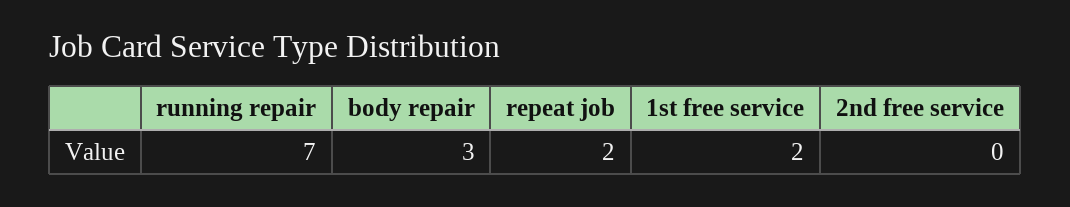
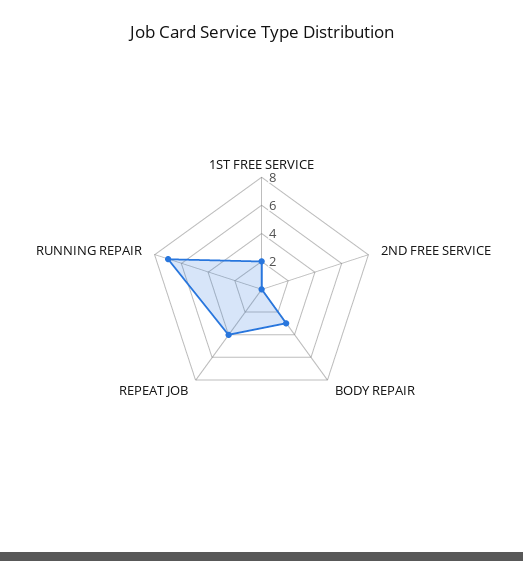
repeat job: 2 -> 4

